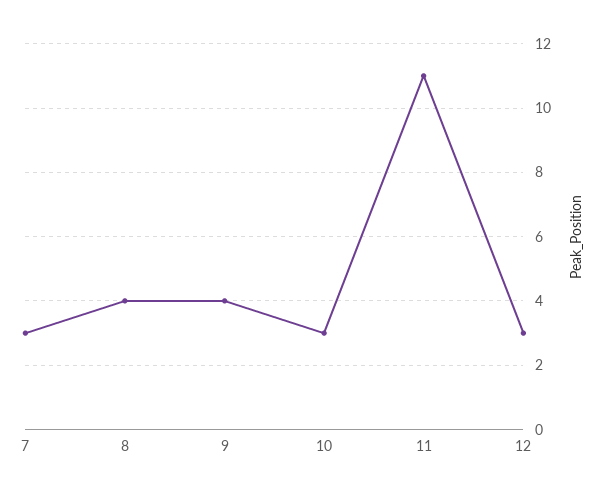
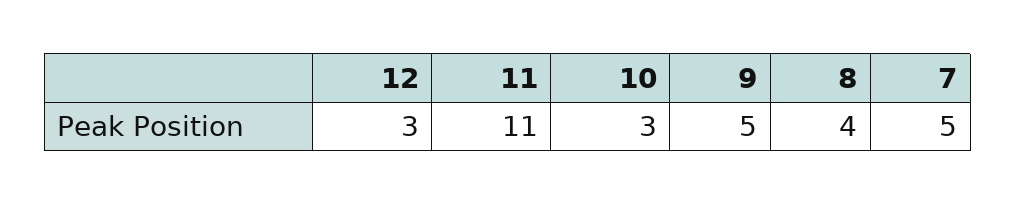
7: 3 -> 5
9: 4 -> 5

